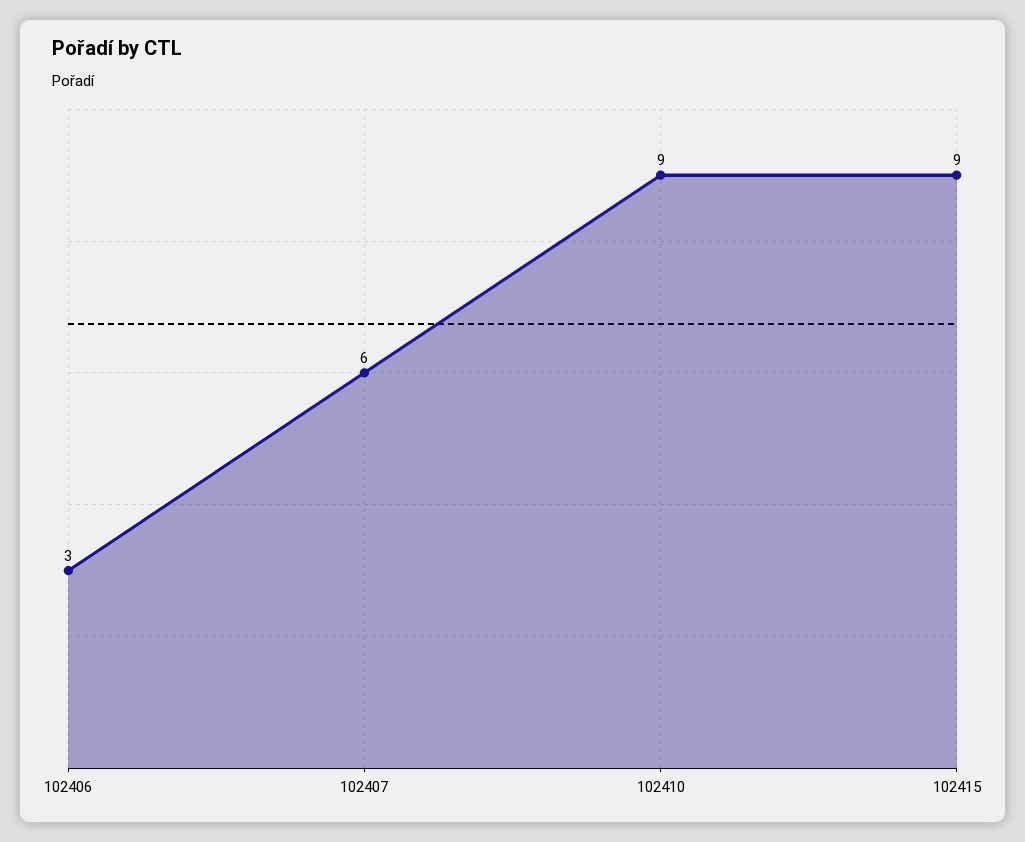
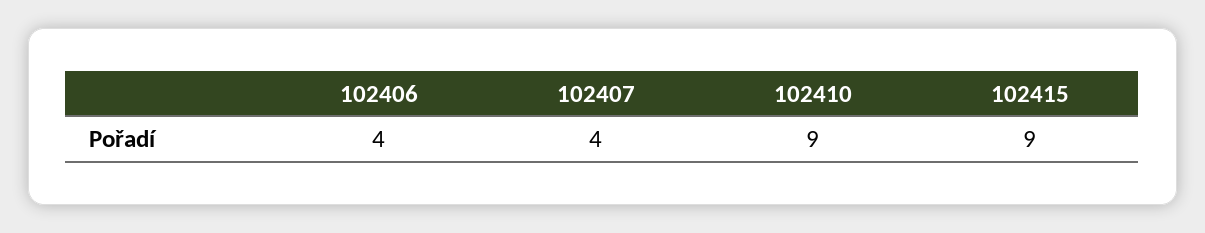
102406: 3 -> 4
102407: 6 -> 4

